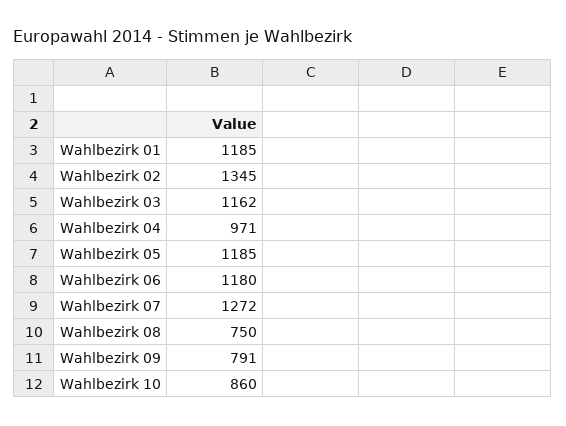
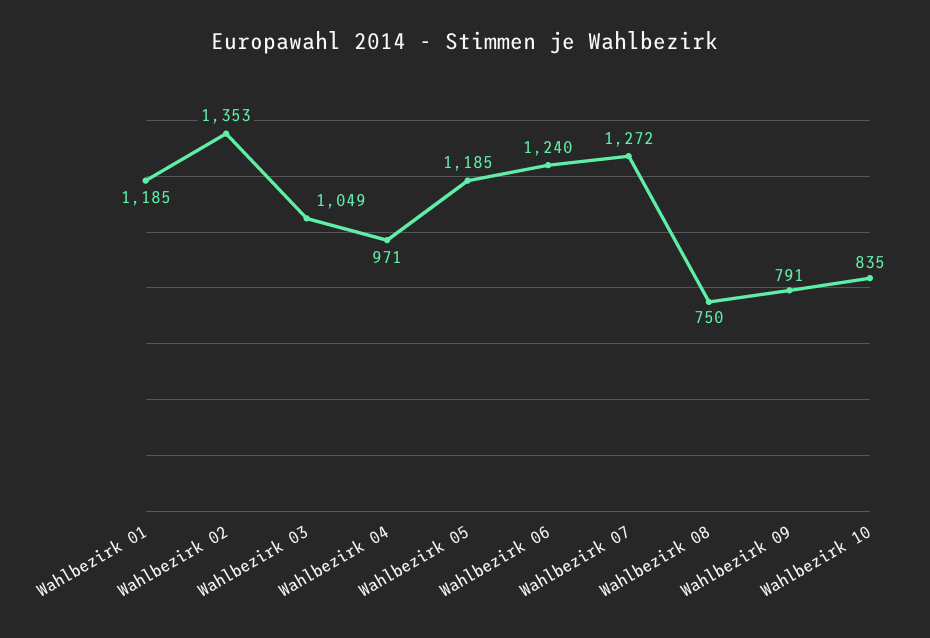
Wahlbezirk 02: 1345 -> 1353
Wahlbezirk 03: 1162 -> 1049
Wahlbezirk 06: 1180 -> 1240
Wahlbezirk 10: 860 -> 835

